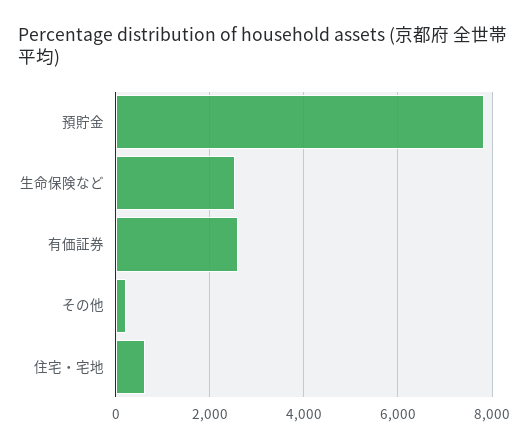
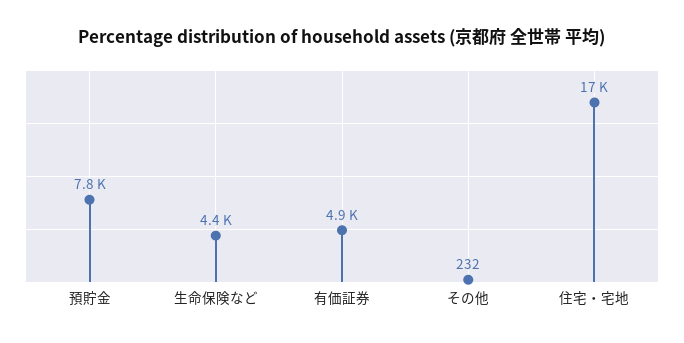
生命保険など: 2600 -> 4400
有価証券: 2600 -> 4900
住宅・宅地: 600 -> 17000

